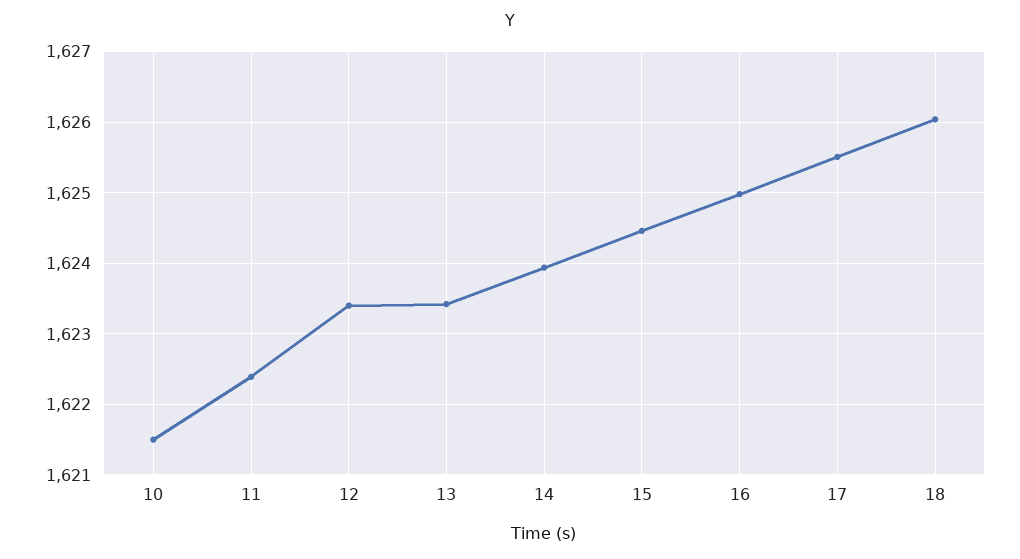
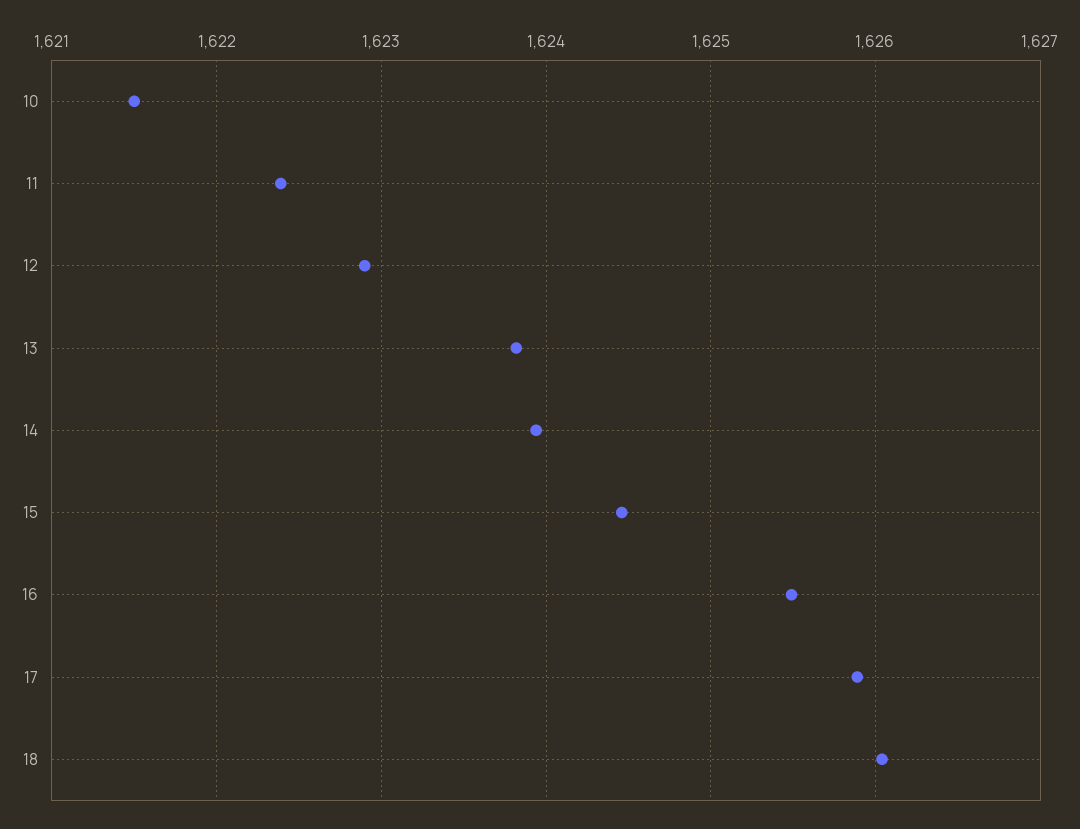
12: 1623.4 -> 1622.9
13: 1623.4 -> 1623.8
16: 1625 -> 1625.5
17: 1625.5 -> 1625.9

